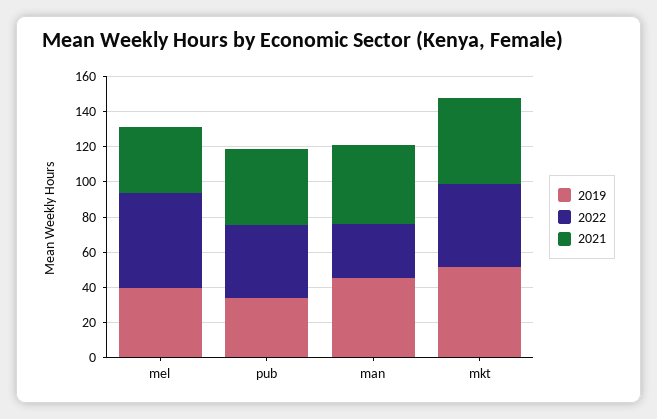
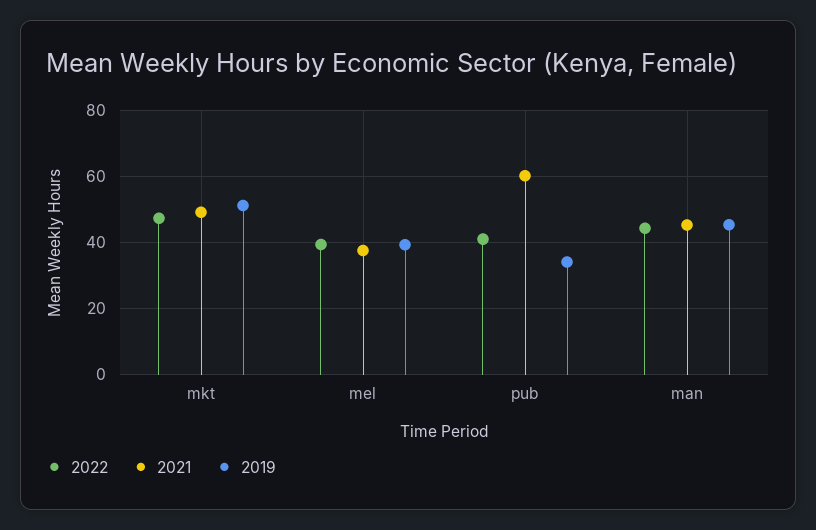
2022, mel: 55 -> 40
2021, pub: 45 -> 60
2022, man: 30 -> 44

